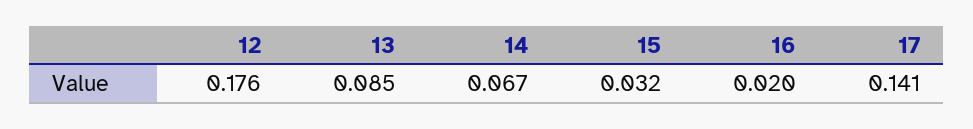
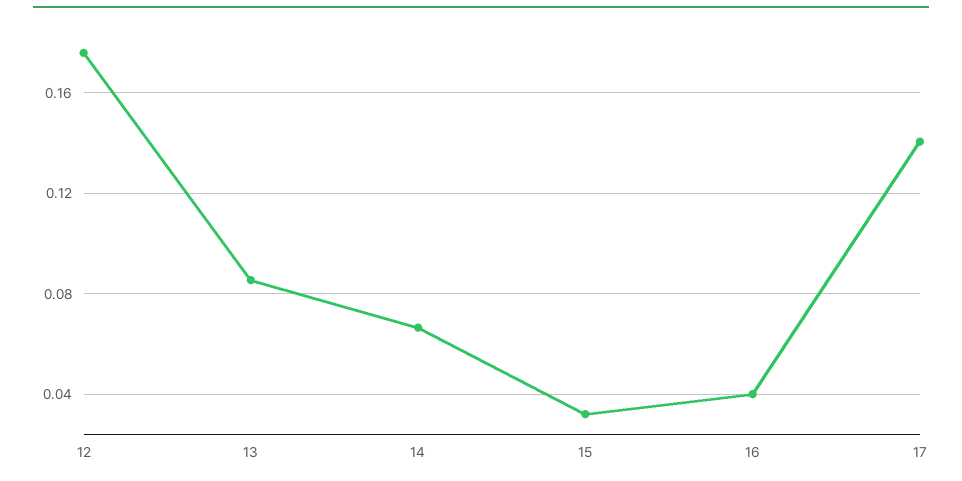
16: 0.02 -> 0.04

